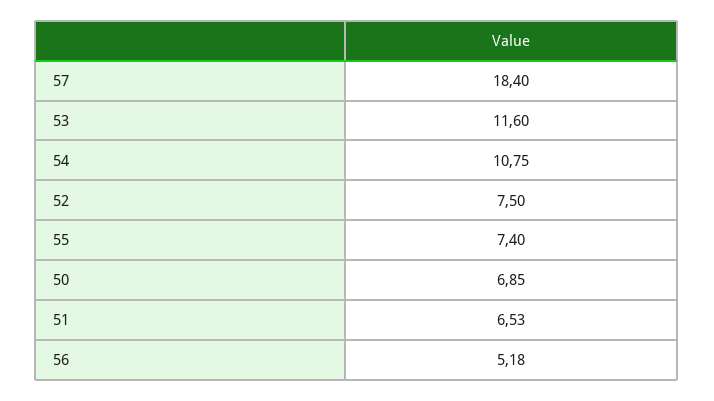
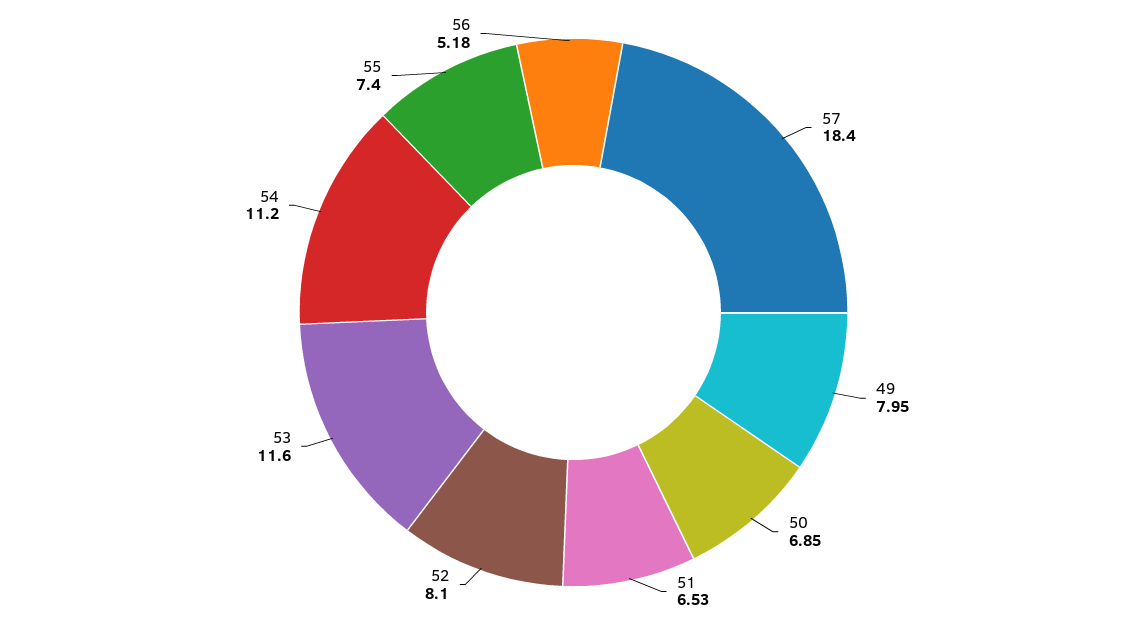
54: 10.75 -> 11.2
52: 7.5 -> 8.1
49: none -> 7.95

